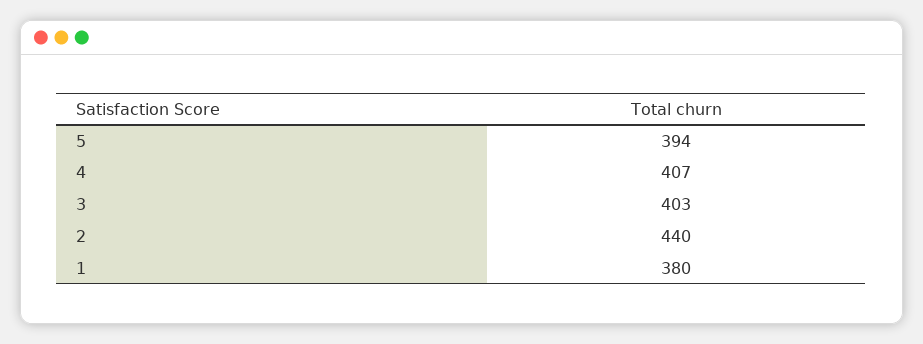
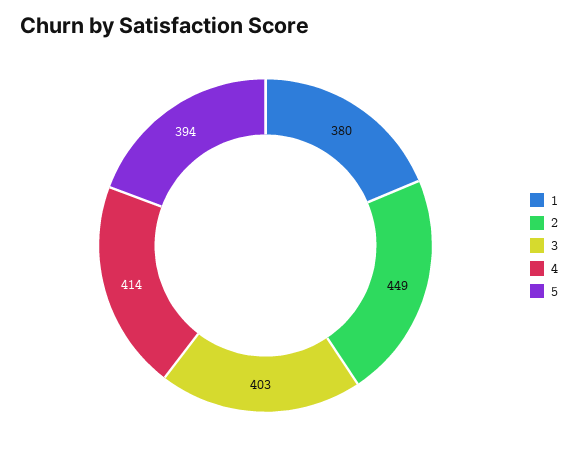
4: 407 -> 414
2: 440 -> 449

